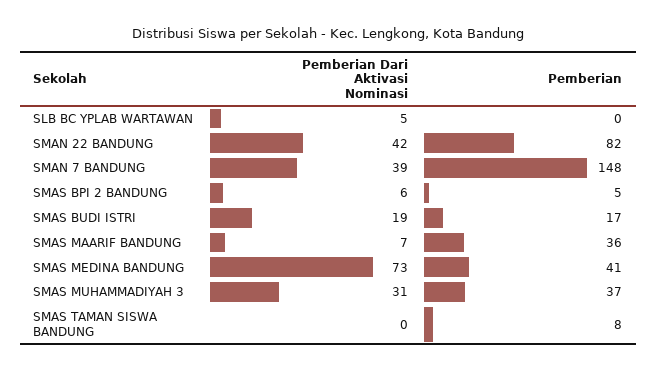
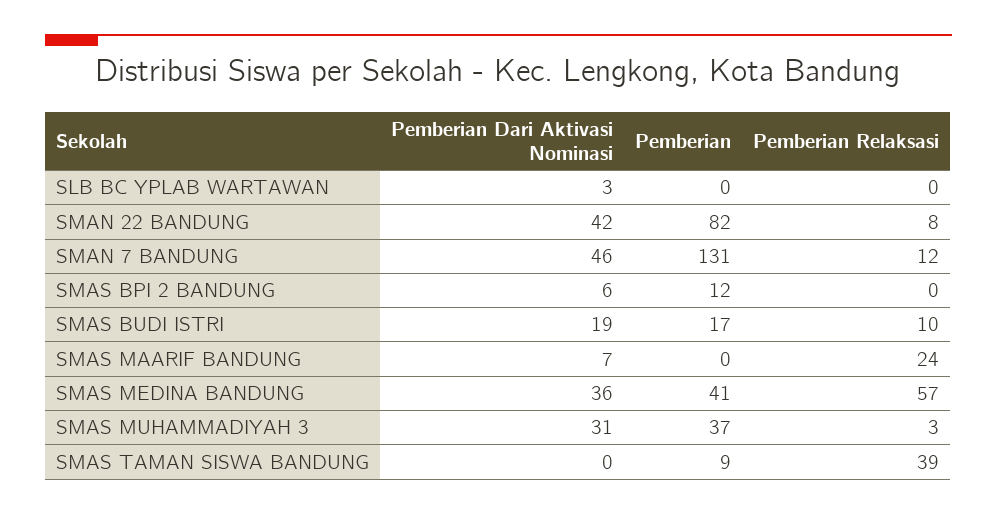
Pemberian Dari Aktivasi Nominasi, SLB BC YPLAB WARTAWAN: 5 -> 3
Pemberian Dari Aktivasi Nominasi, SMAN 7 BANDUNG: 39 -> 46
Pemberian, SMAN 7 BANDUNG: 148 -> 131
Pemberian, SMAS BPI 2 BANDUNG: 5 -> 12
Pemberian, SMAS MAARIF BANDUNG: 36 -> 0
Pemberian Dari Aktivasi Nominasi, SMAS MEDINA BANDUNG: 73 -> 36
Pemberian, SMAS TAMAN SISWA BANDUNG: 8 -> 9
Pemberian Relaksasi, SLB BC YPLAB WARTAWAN: none -> 0
Pemberian Relaksasi, SMAN 22 BANDUNG: none -> 8
Pemberian Relaksasi, SMAN 7 BANDUNG: none -> 12
Pemberian Relaksasi, SMAS BPI 2 BANDUNG: none -> 0
Pemberian Relaksasi, SMAS BUDI ISTRI: none -> 10
Pemberian Relaksasi, SMAS MAARIF BANDUNG: none -> 24
Pemberian Relaksasi, SMAS MEDINA BANDUNG: none -> 57
Pemberian Relaksasi, SMAS MUHAMMADIYAH 3: none -> 3
Pemberian Relaksasi, SMAS TAMAN SISWA BANDUNG: none -> 39

